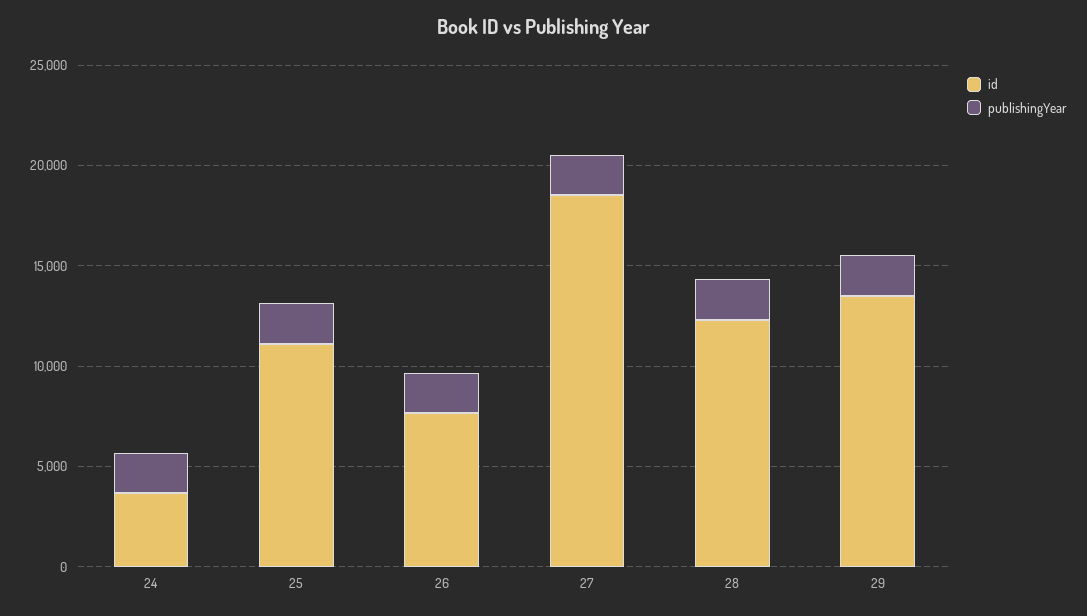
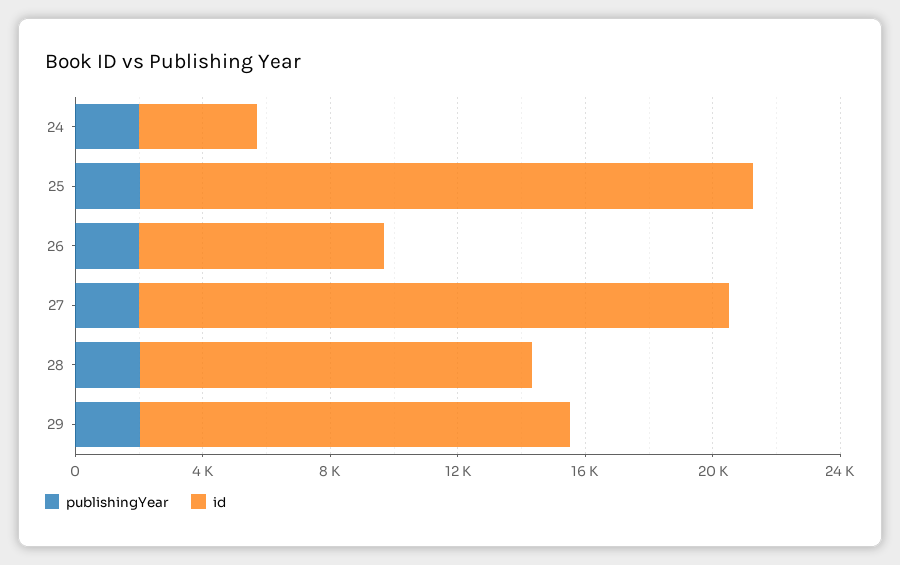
id, 25: 11000 -> 19000

